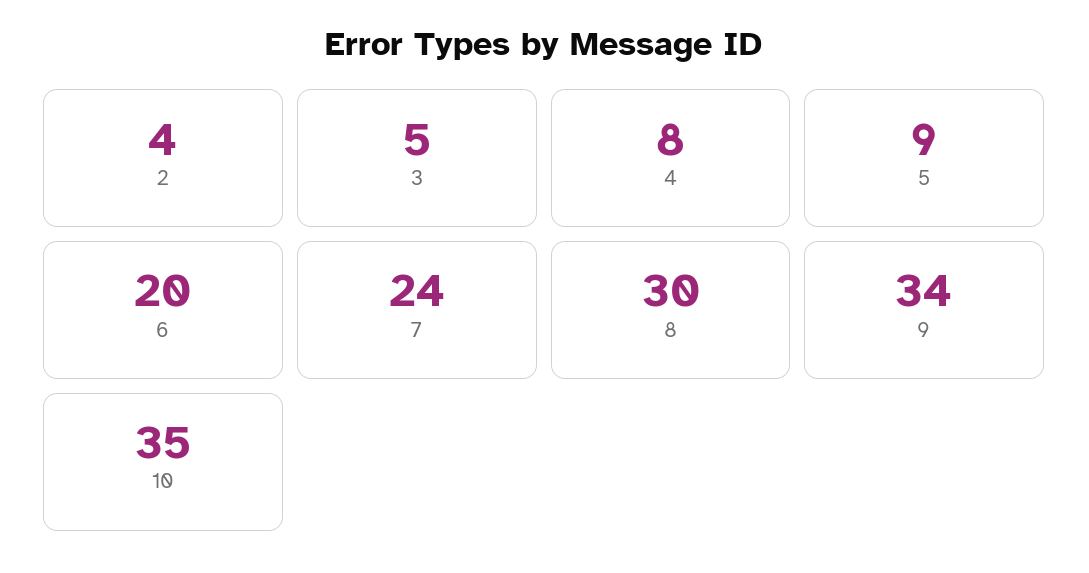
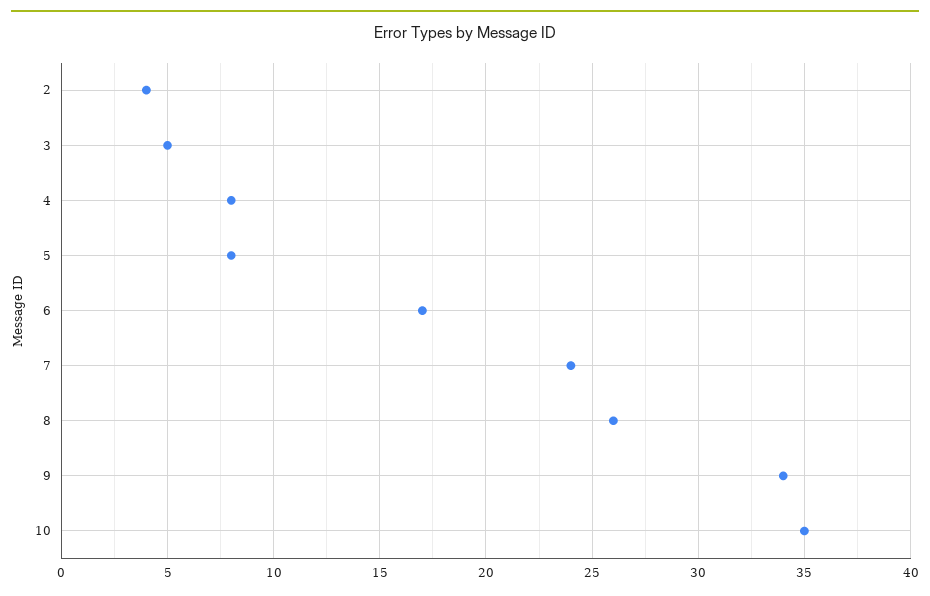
5: 9 -> 8
6: 20 -> 17
8: 30 -> 26

